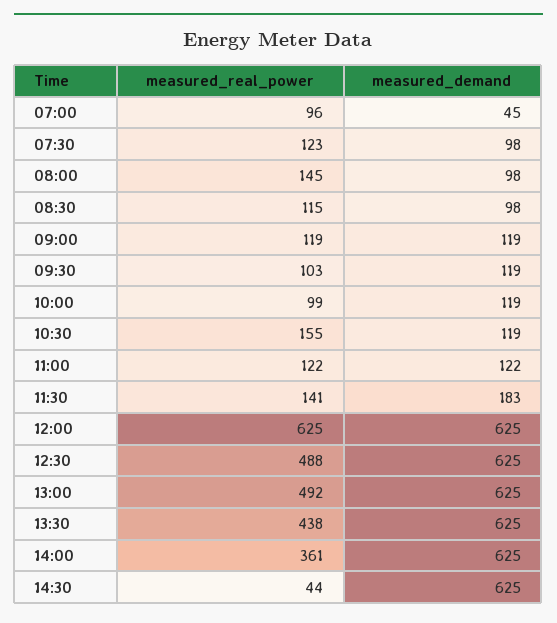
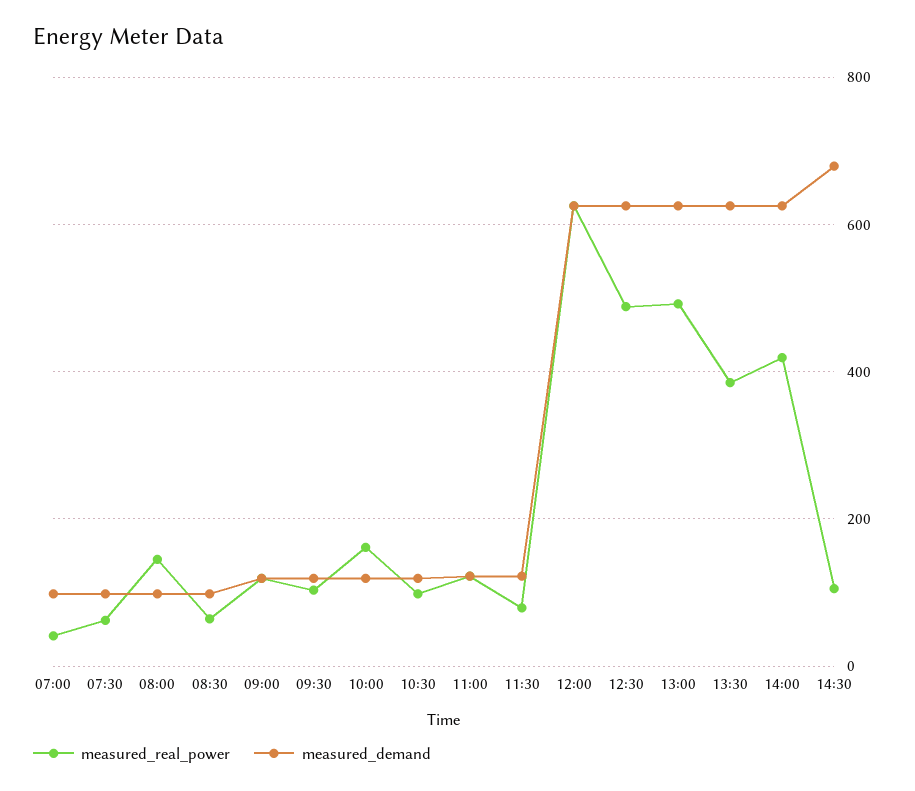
measured_real_power, 07:00: 96 -> 40
measured_demand, 07:00: 45 -> 100
measured_real_power, 07:30: 123 -> 60
measured_real_power, 08:30: 115 -> 60
measured_real_power, 10:00: 99 -> 160
measured_real_power, 10:30: 155 -> 100
measured_real_power, 11:30: 141 -> 80
measured_demand, 11:30: 183 -> 120
measured_real_power, 13:30: 438 -> 380
measured_real_power, 14:00: 361 -> 420
measured_real_power, 14:30: 44 -> 100
measured_demand, 14:30: 625 -> 680

